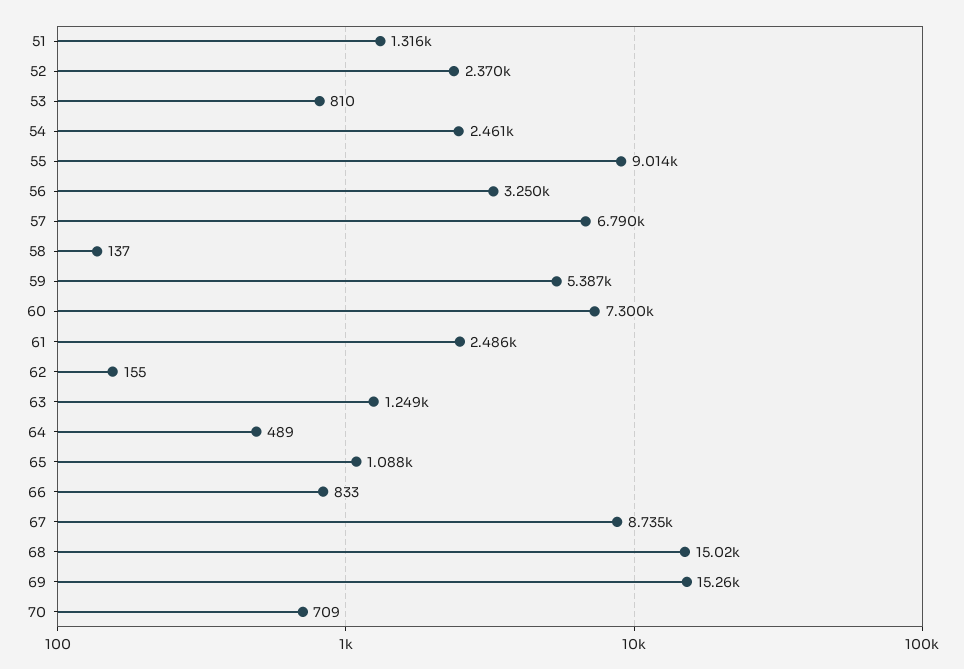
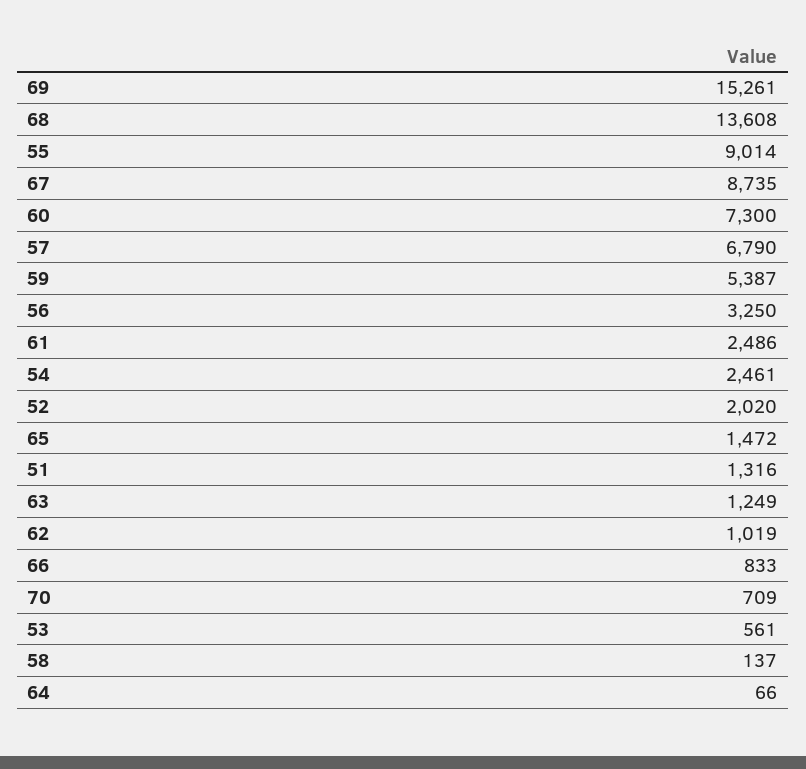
52: 2370 -> 2020
53: 810 -> 561
62: 155 -> 1019
64: 489 -> 66
65: 1088 -> 1472
68: 15020 -> 13608

